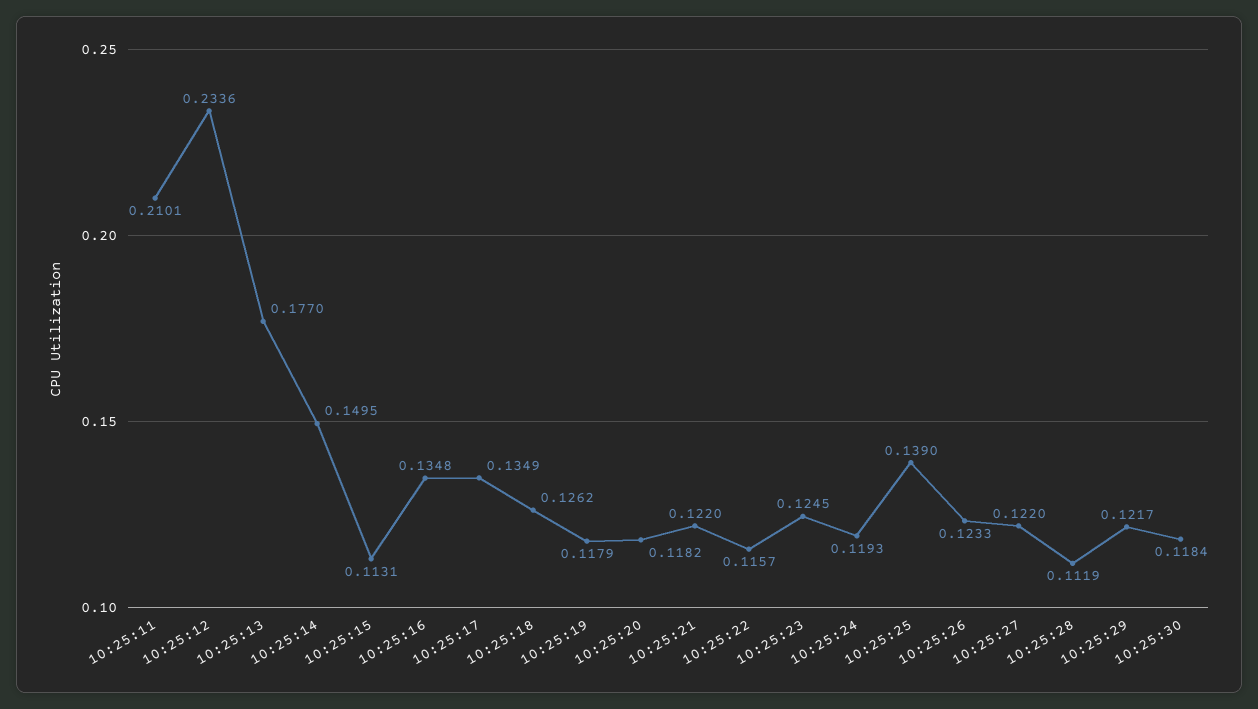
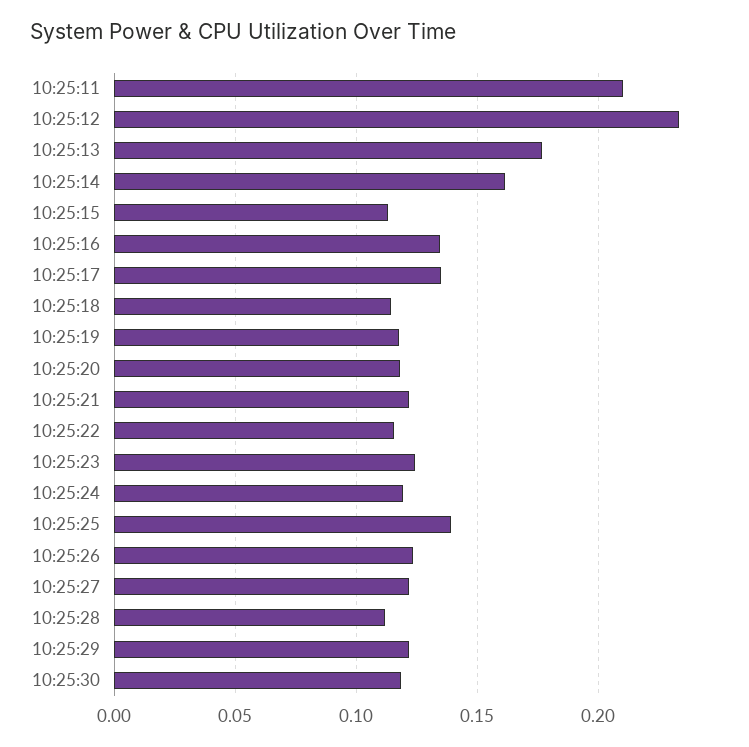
10:25:14: 0.1495 -> 0.16
10:25:18: 0.1262 -> 0.115

